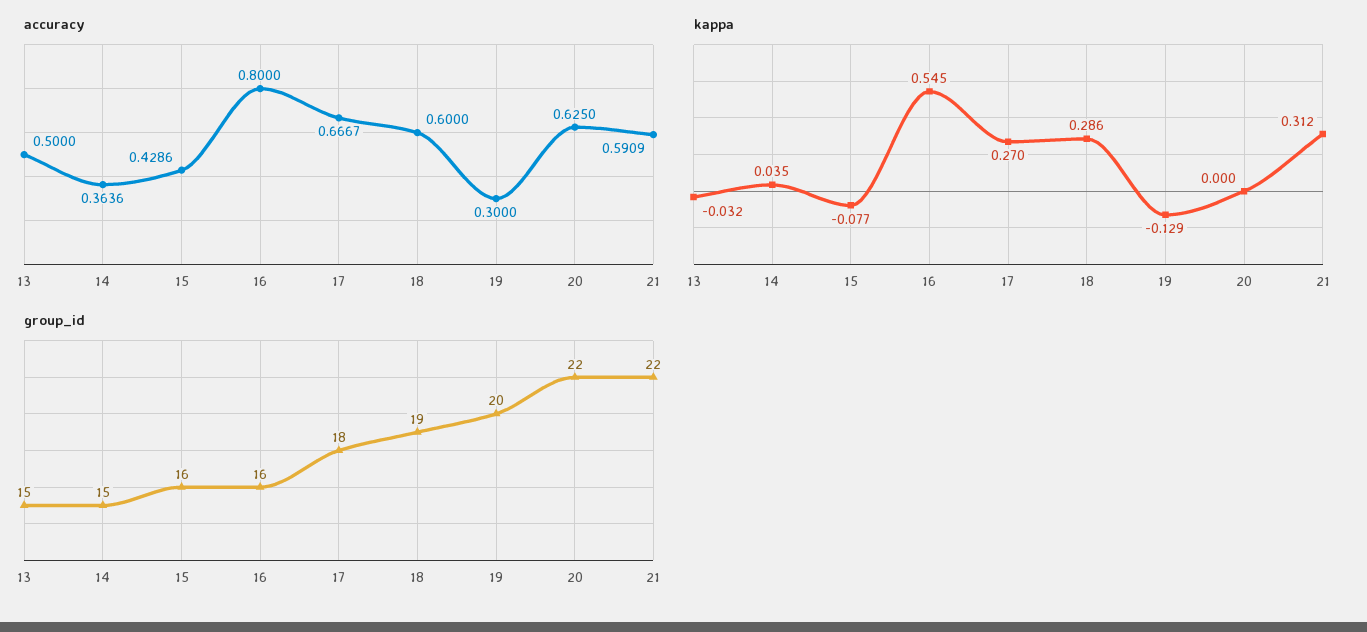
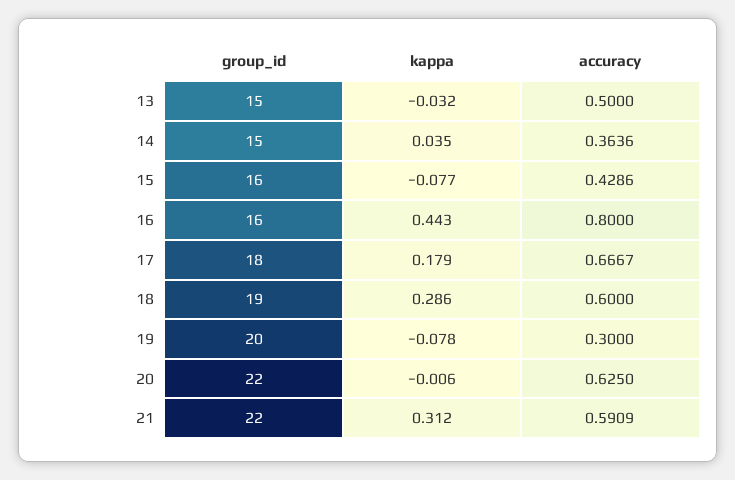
kappa, 16: 0.545 -> 0.443
kappa, 17: 0.27 -> 0.179
kappa, 19: -0.129 -> -0.078
kappa, 20: 0 -> -0.006

